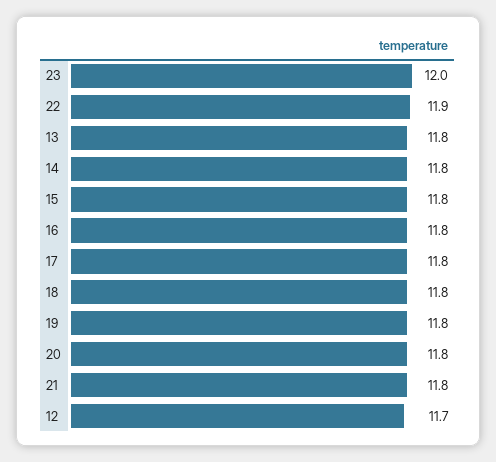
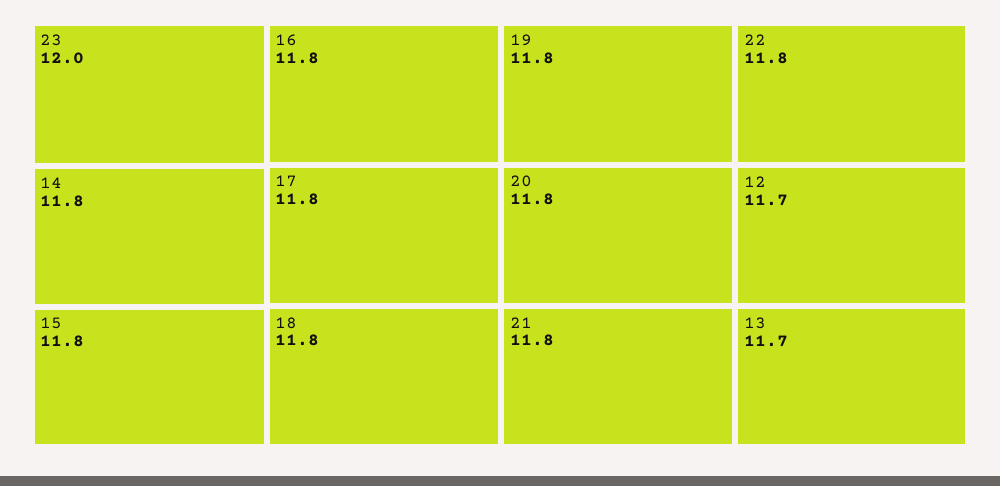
22: 11.9 -> 11.8
13: 11.8 -> 11.7

